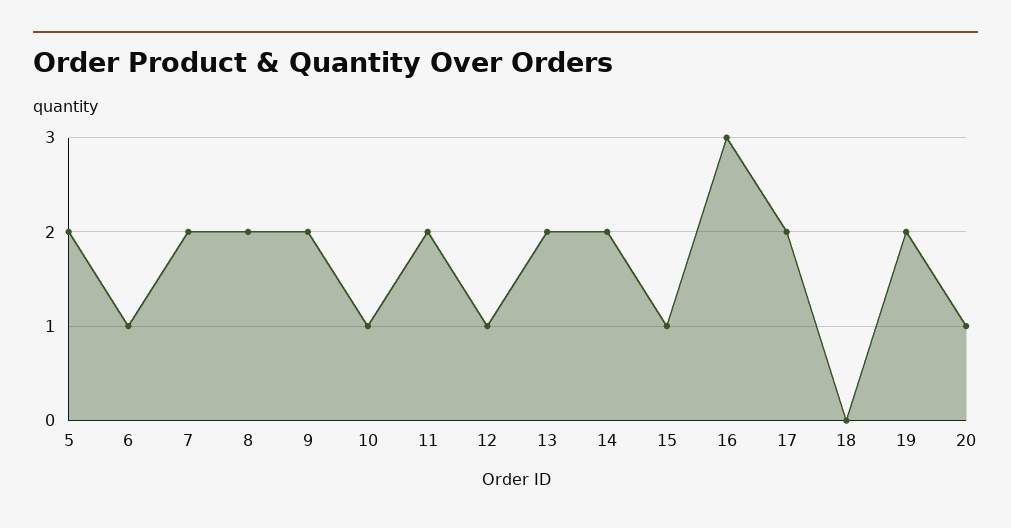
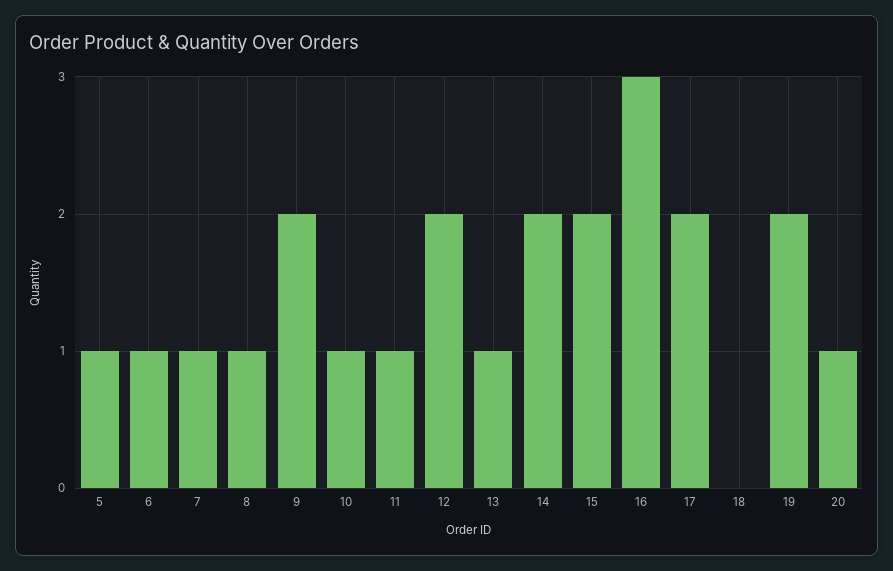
5: 2 -> 1
7: 2 -> 1
8: 2 -> 1
11: 2 -> 1
12: 1 -> 2
13: 2 -> 1
15: 1 -> 2

